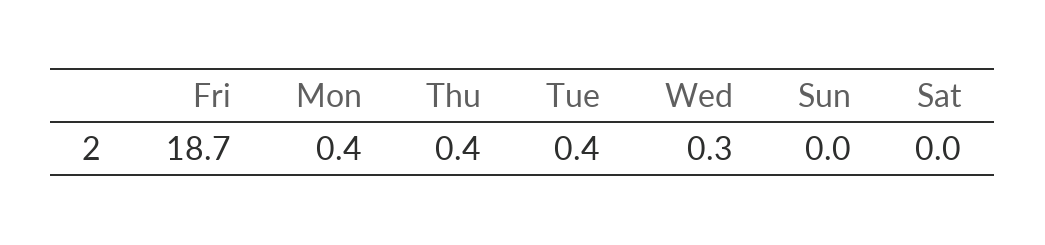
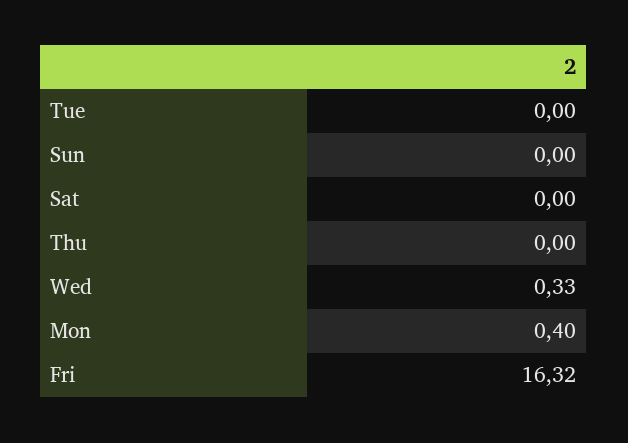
Fri: 18.7 -> 16.32
Thu: 0.4 -> 0
Tue: 0.4 -> 0

